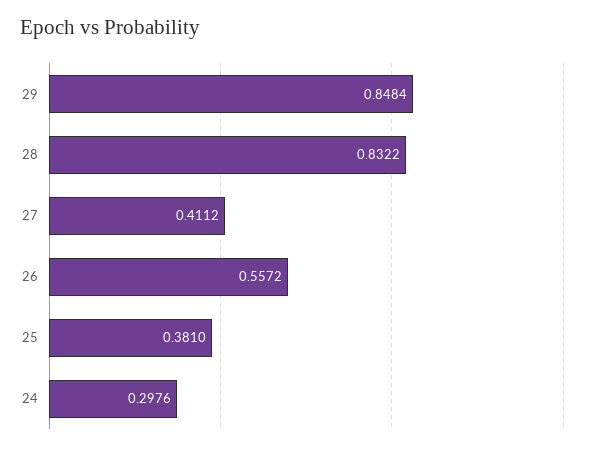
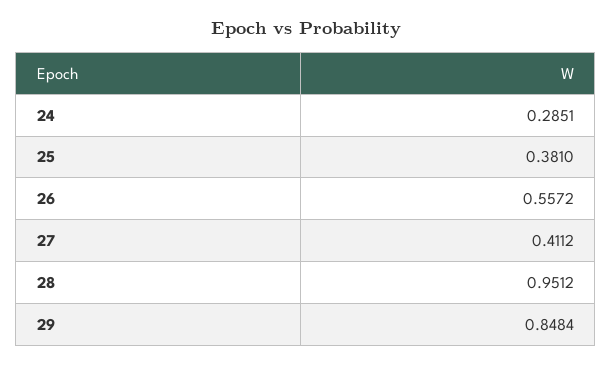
28: 0.8322 -> 0.9512
24: 0.2976 -> 0.2851

